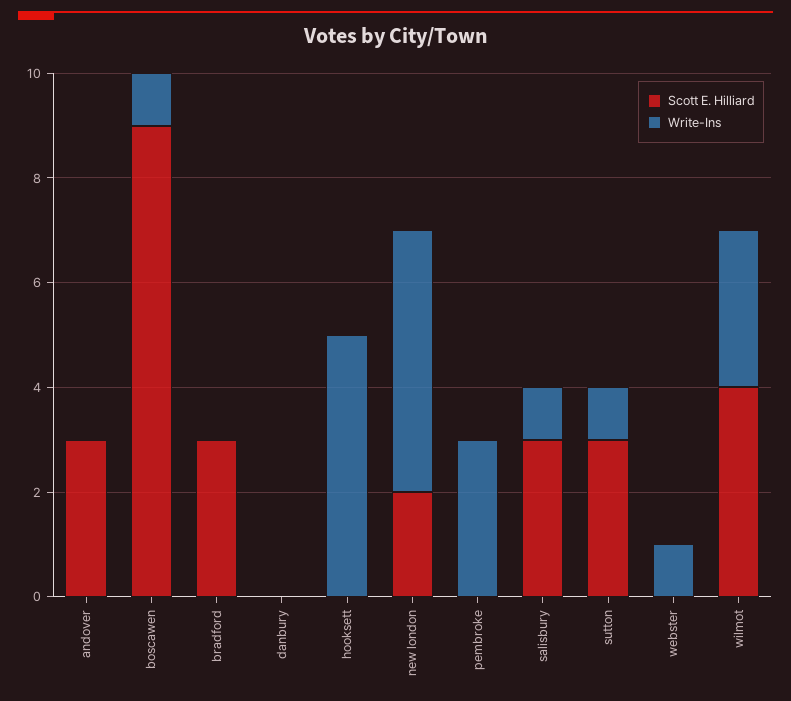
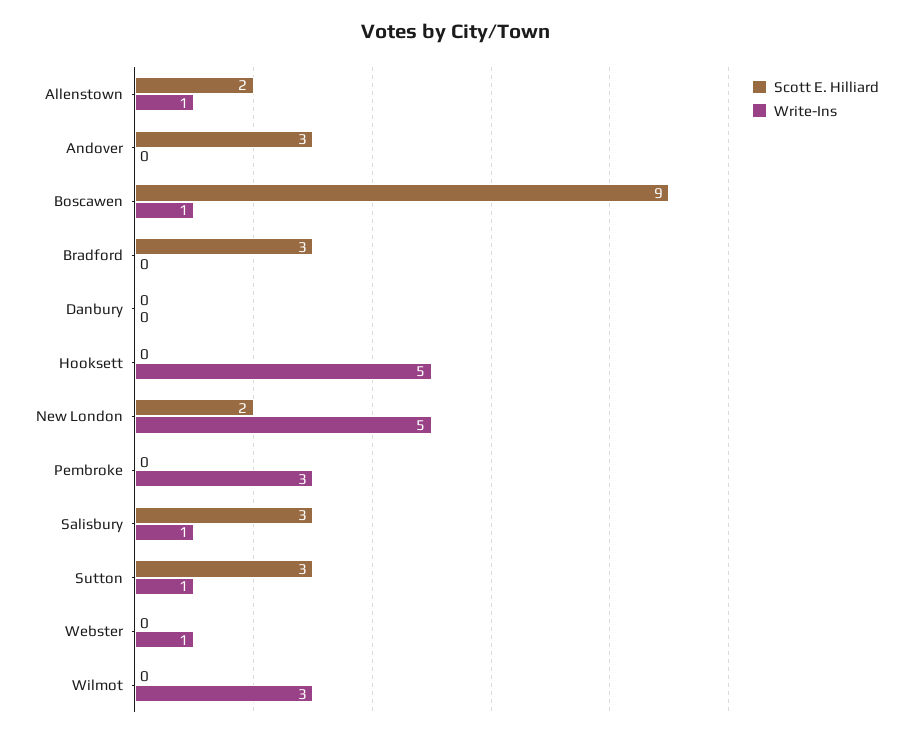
Scott E. Hilliard, wilmot: 4 -> 0
Scott E. Hilliard, Allenstown: none -> 2
Write-Ins, Allenstown: none -> 1

